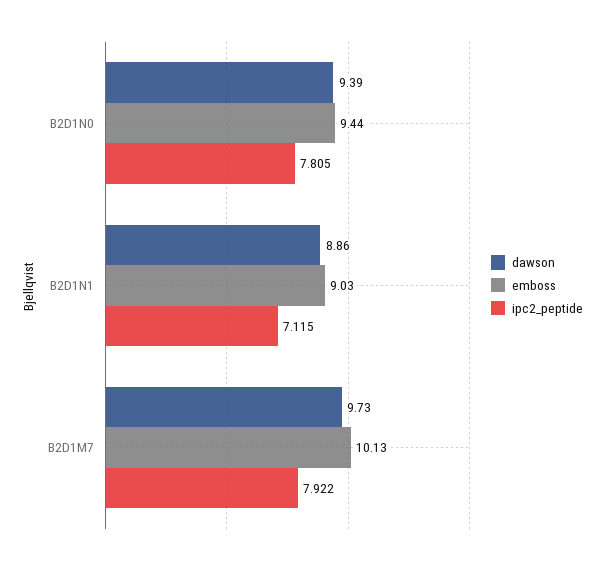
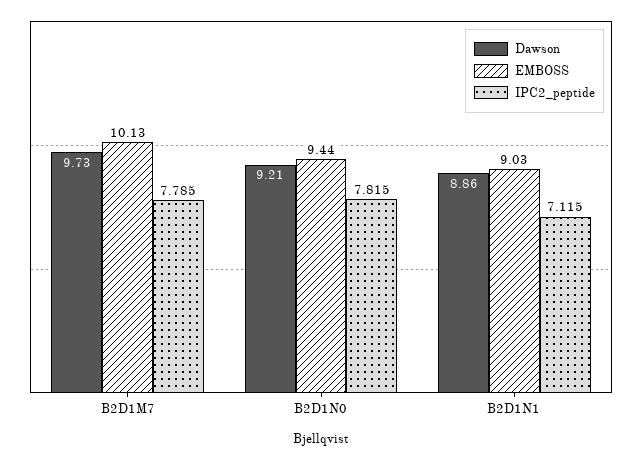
dawson, B2D1N0: 9.39 -> 9.21
ipc2_peptide, B2D1N0: 7.805 -> 7.815
ipc2_peptide, B2D1M7: 7.922 -> 7.785

